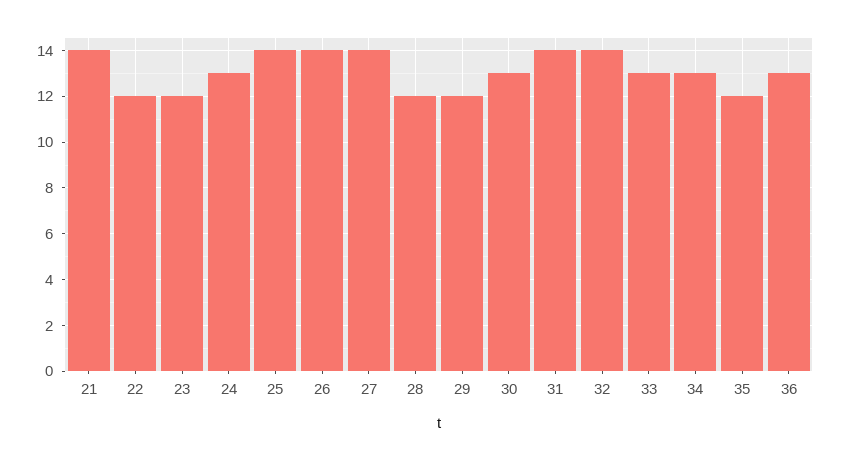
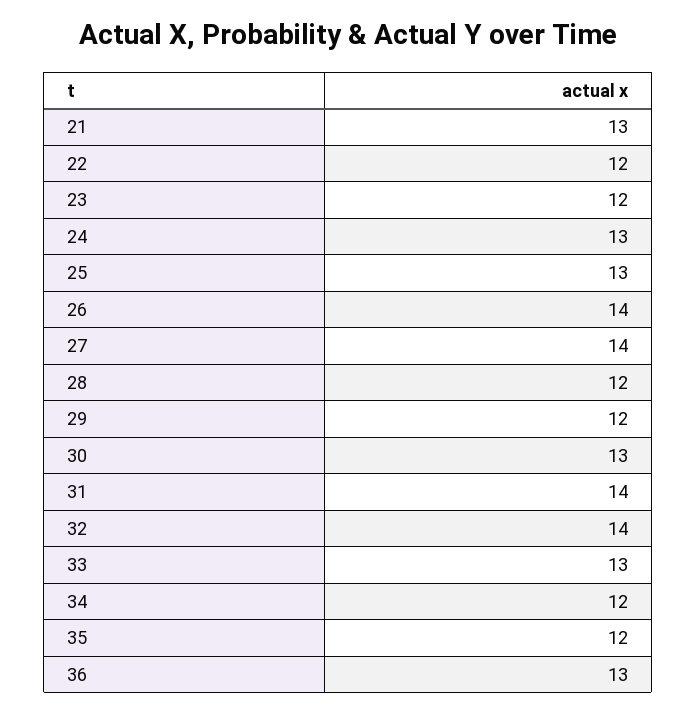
21: 14 -> 13
25: 14 -> 13
34: 13 -> 12

